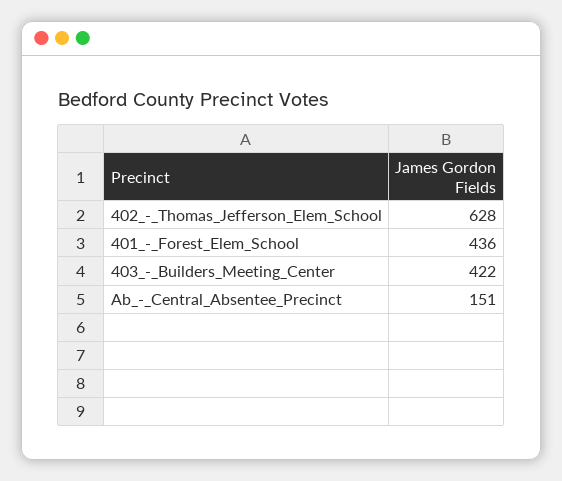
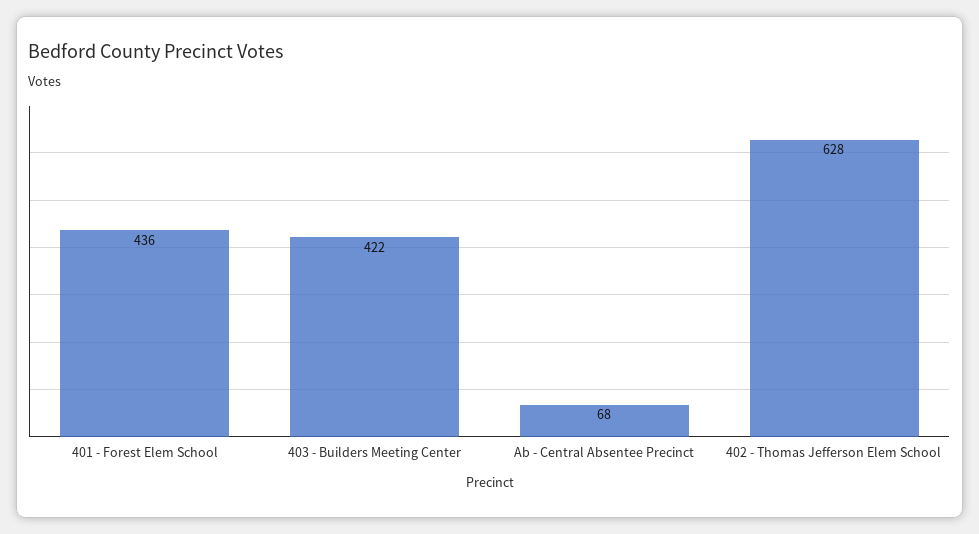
Ab_-_Central_Absentee_Precinct: 151 -> 68

